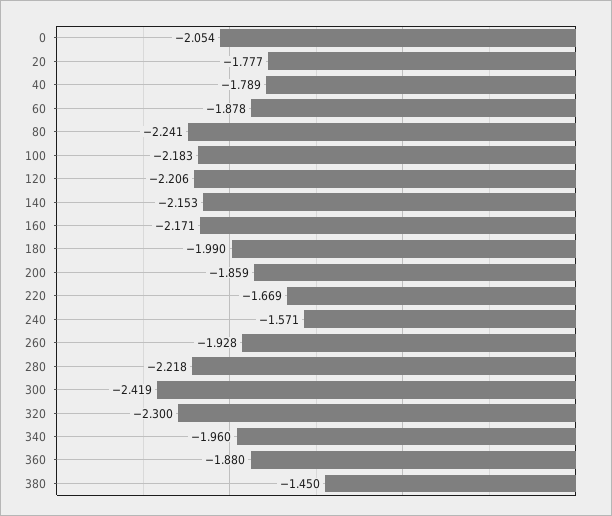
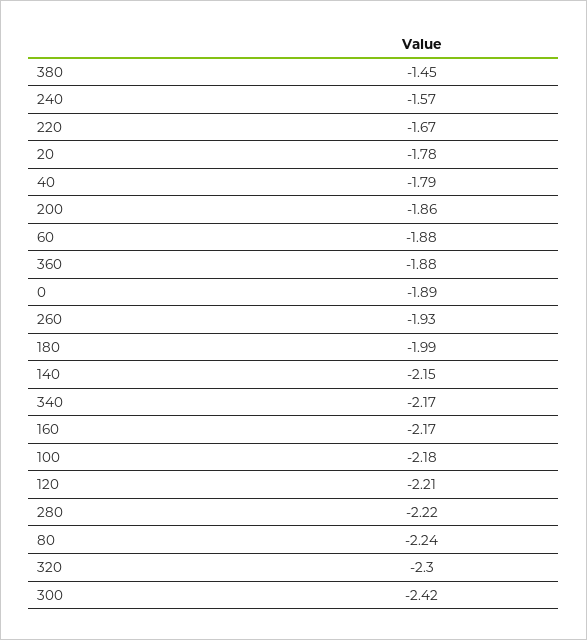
0: -2.054 -> -1.89
340: -1.96 -> -2.17

